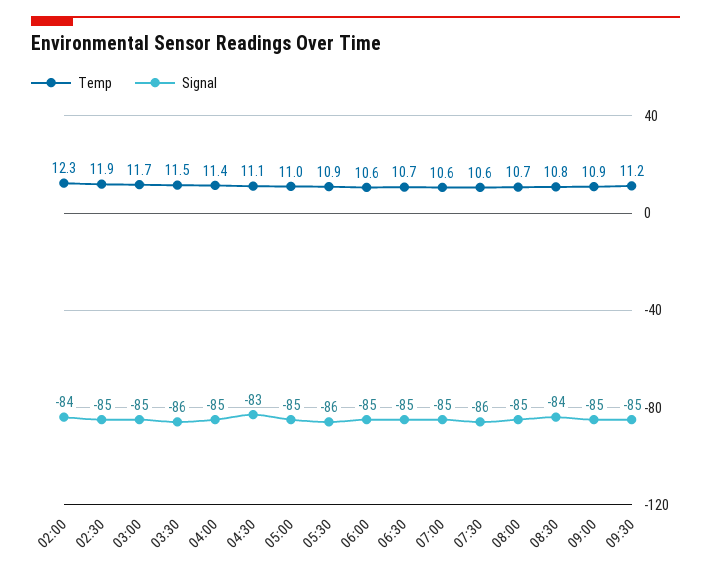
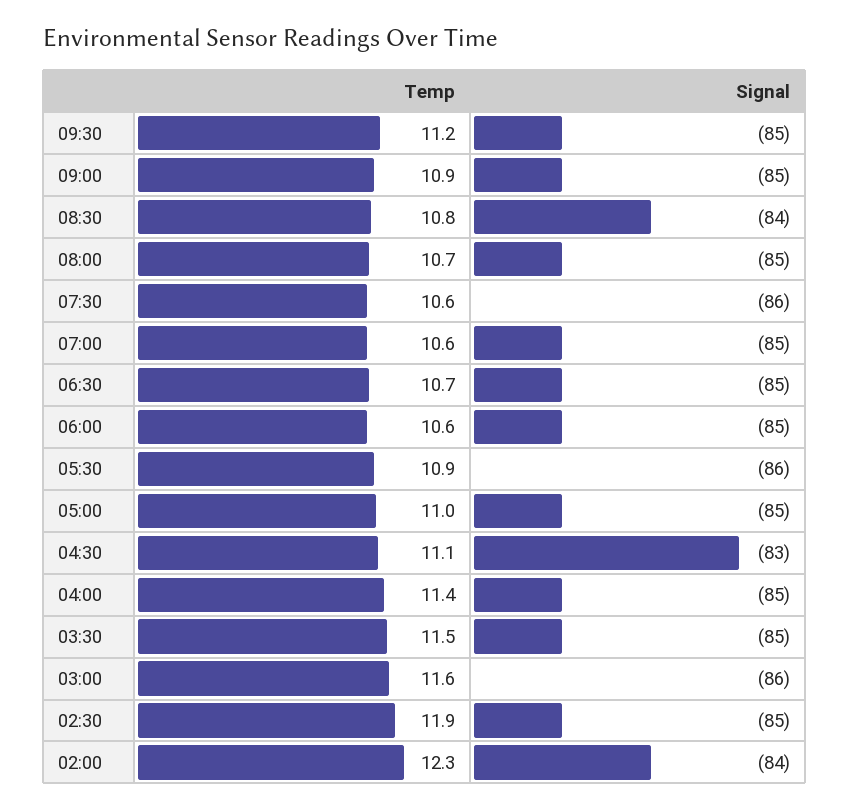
Temp, 03:00: 11.7 -> 11.6
Signal, 03:00: -85 -> -86
Signal, 03:30: -86 -> -85

